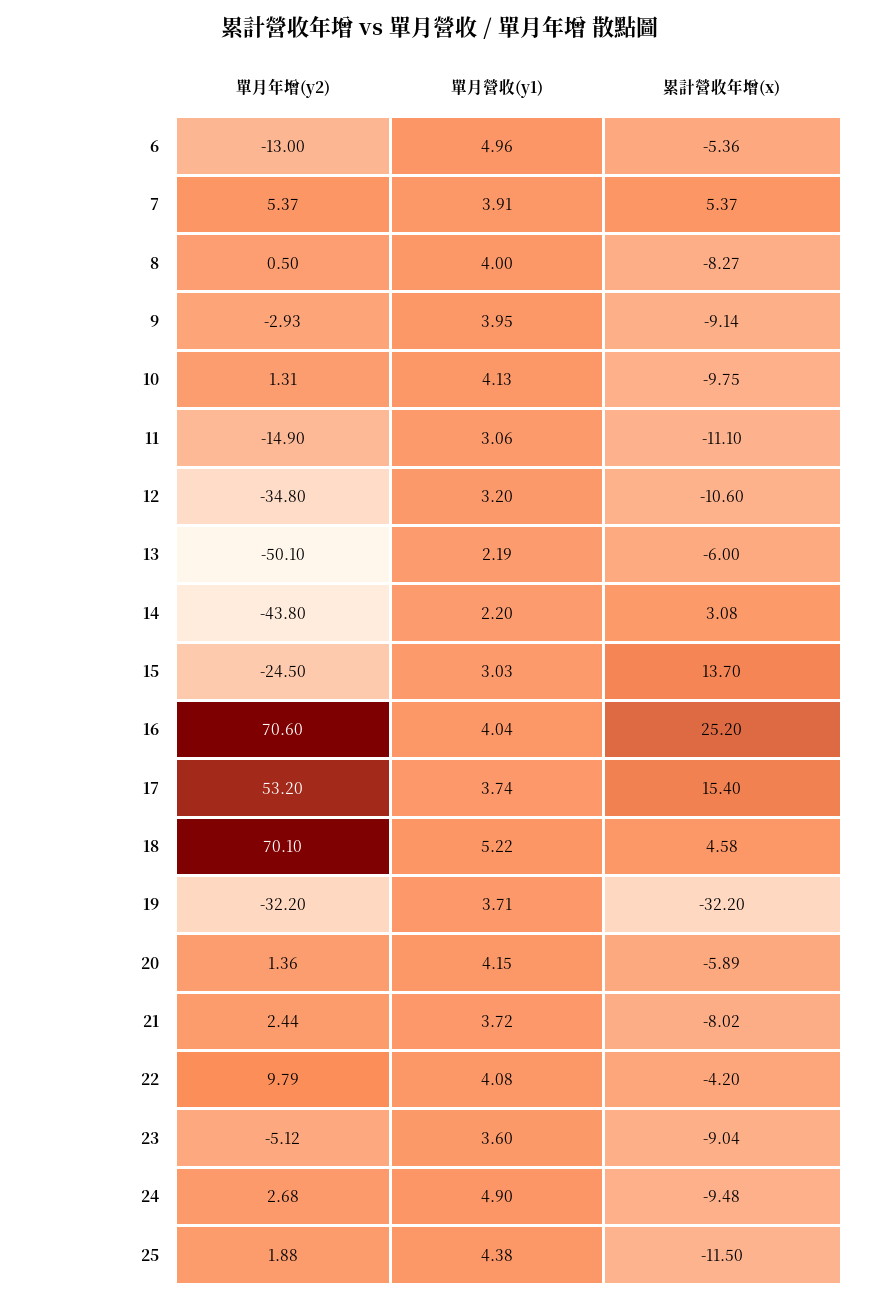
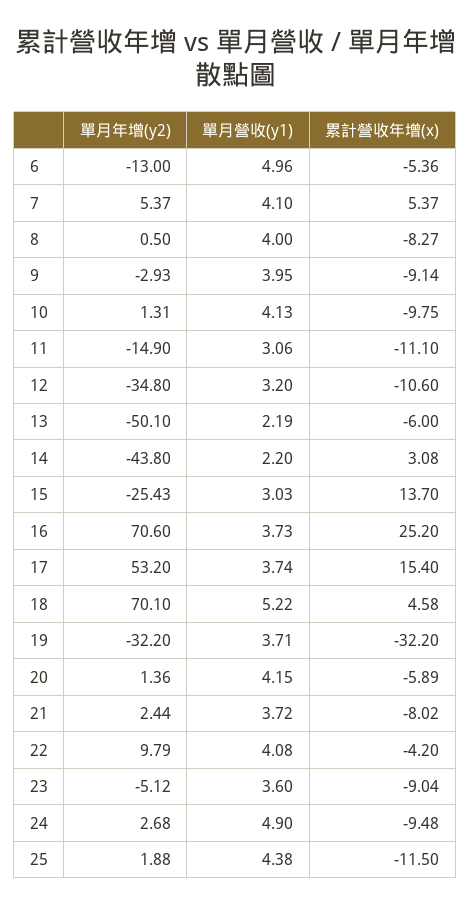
單月營收(y1), 7: 3.91 -> 4.1
單月年增(y2), 15: -24.5 -> -25.43
單月營收(y1), 16: 4.04 -> 3.73

